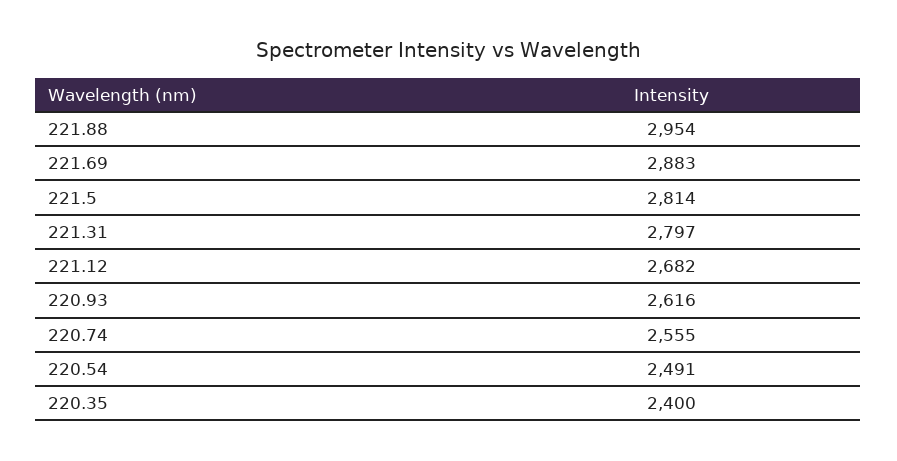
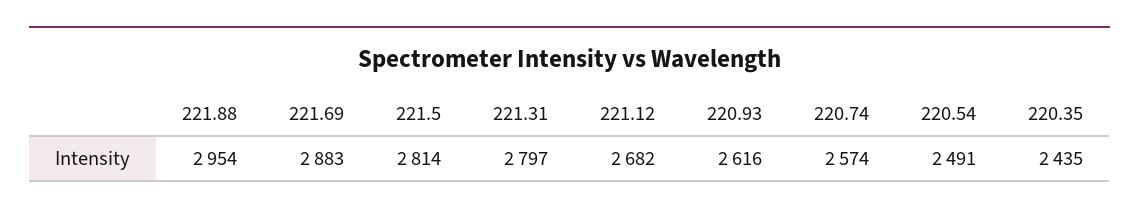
220.74: 2555 -> 2574
220.35: 2400 -> 2435

